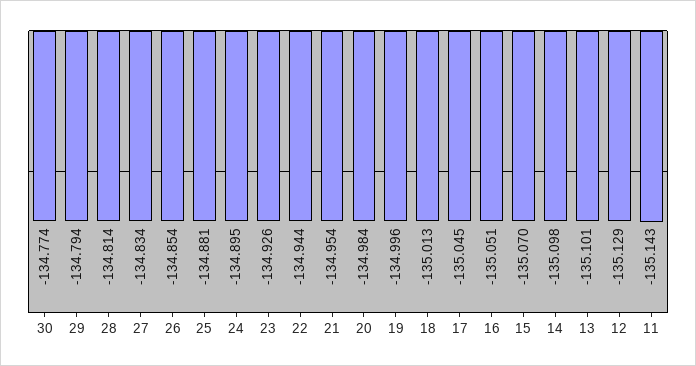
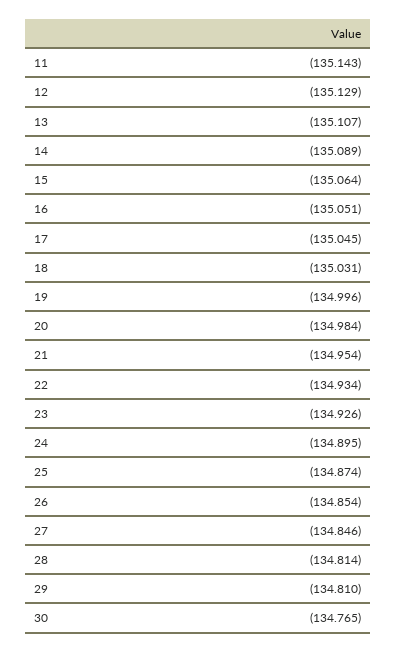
30: -134.774 -> -134.765
29: -134.794 -> -134.81
27: -134.834 -> -134.846
25: -134.881 -> -134.874
22: -134.944 -> -134.934
18: -135.013 -> -135.031
15: -135.07 -> -135.064
14: -135.098 -> -135.089
13: -135.101 -> -135.107

